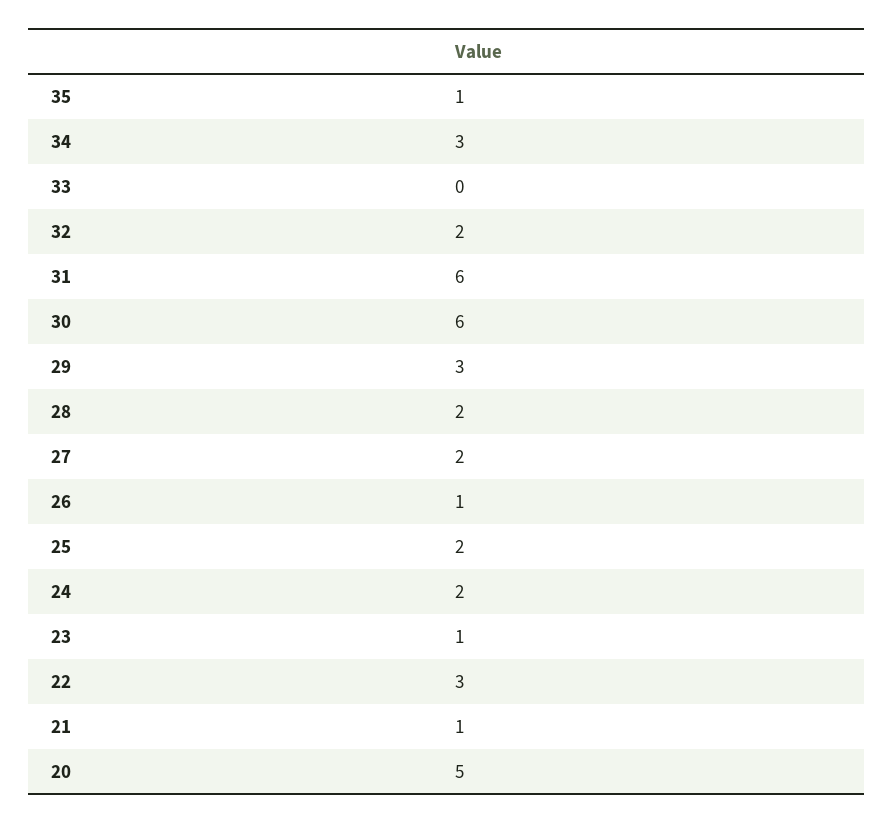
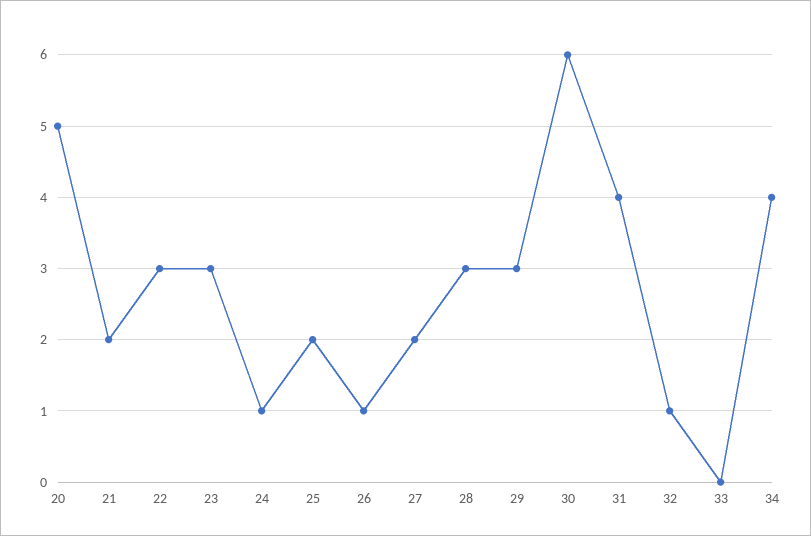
35: 1 -> none
34: 3 -> 4
32: 2 -> 1
31: 6 -> 4
28: 2 -> 3
24: 2 -> 1
23: 1 -> 3
21: 1 -> 2

